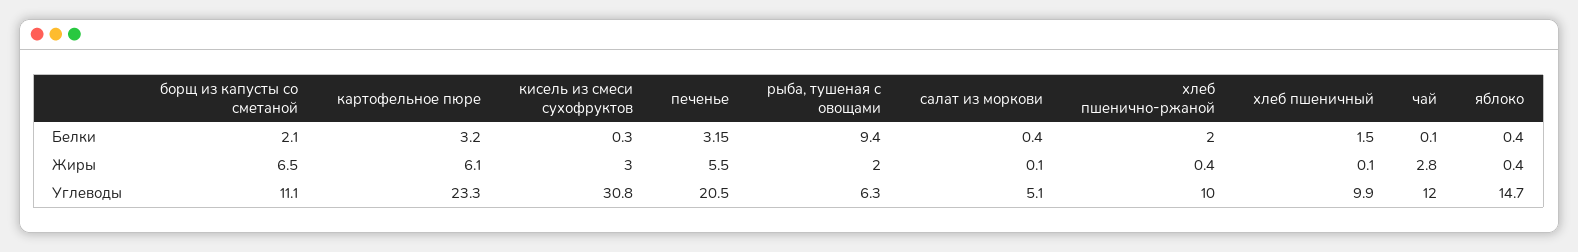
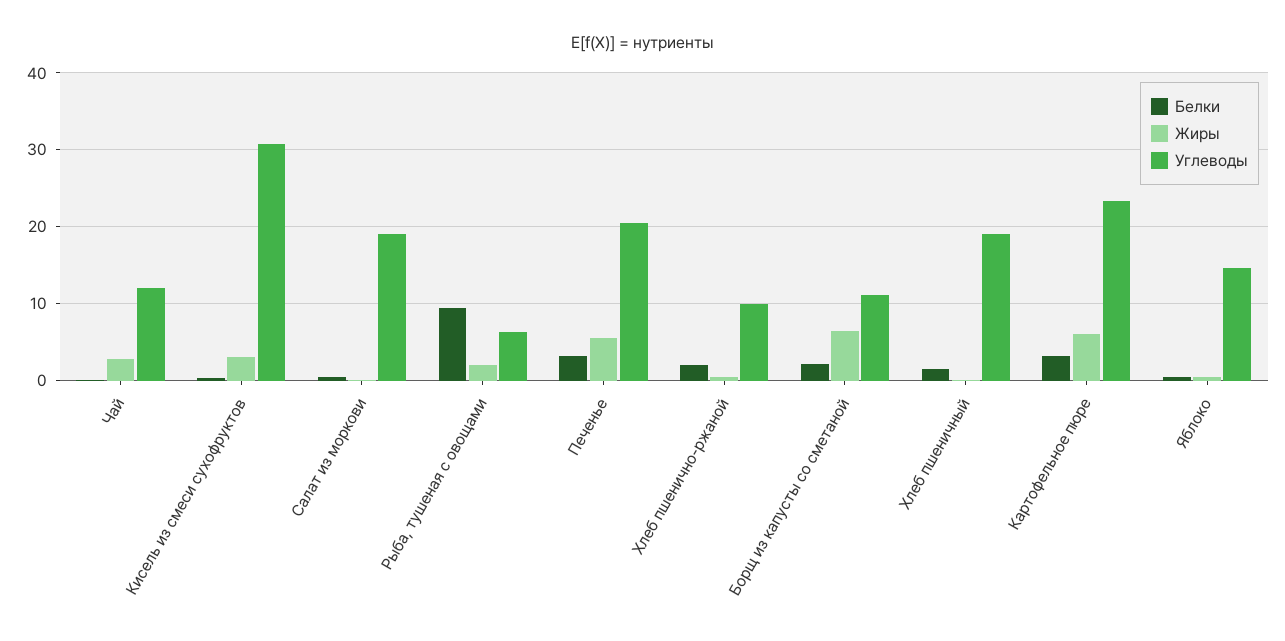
Углеводы, салат из моркови: 5.1 -> 19
Углеводы, хлеб пшеничный: 9.9 -> 19

